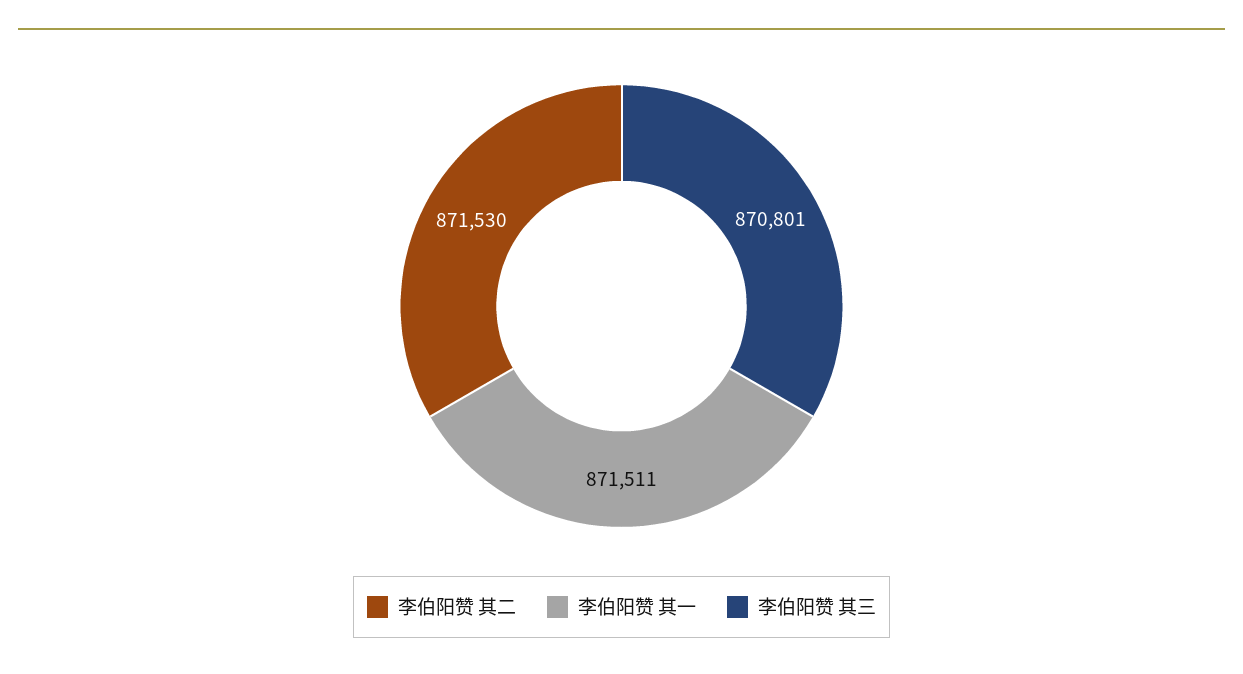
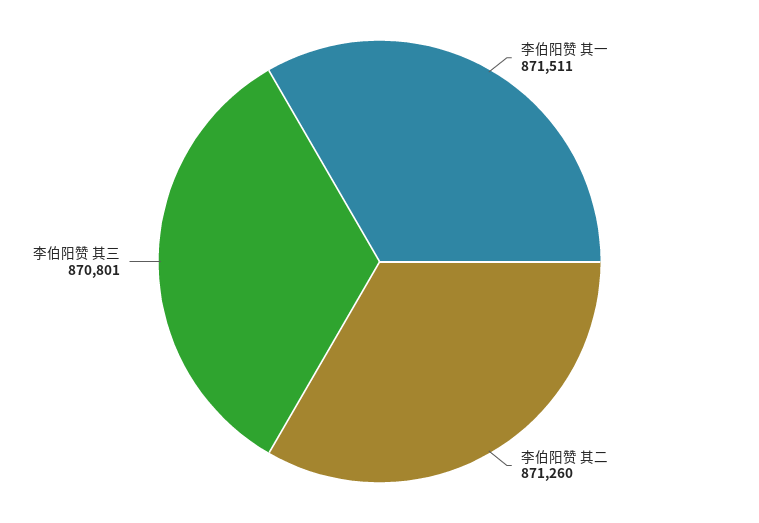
李伯阳赞 其二: 871530 -> 871260

